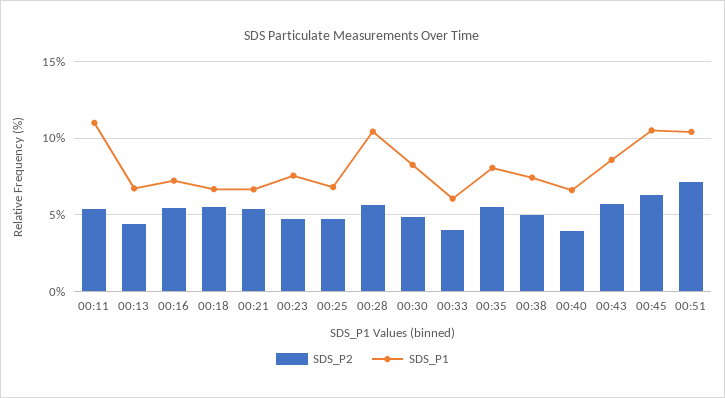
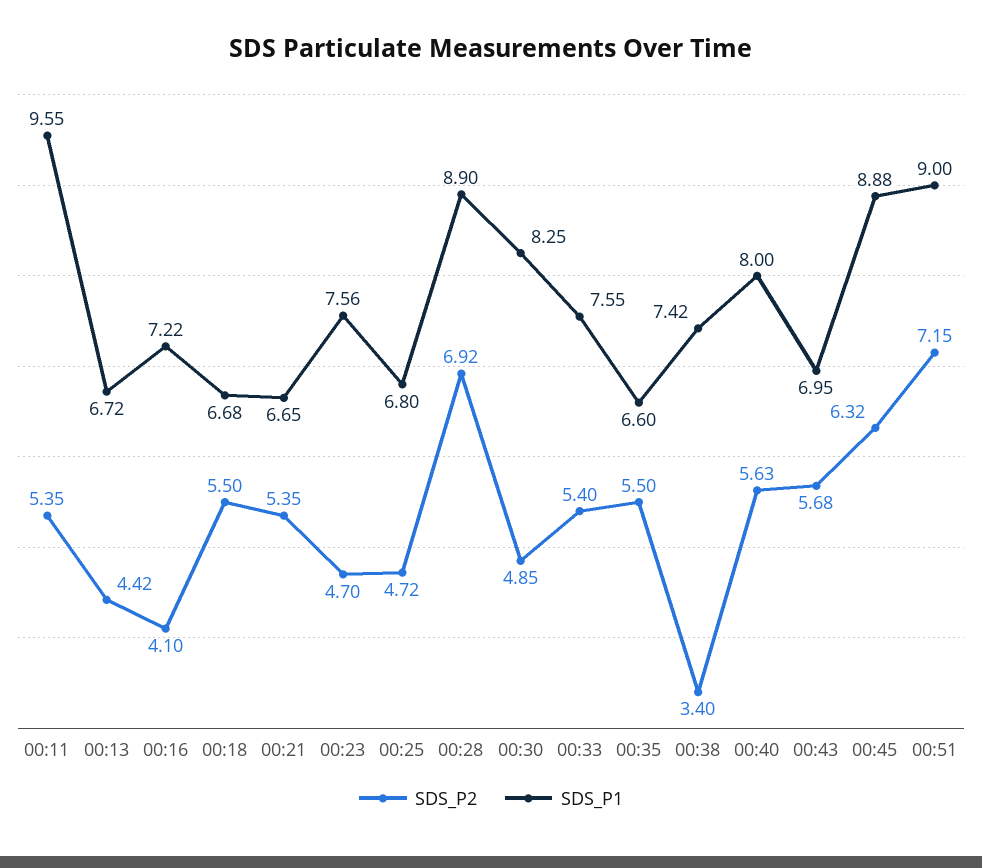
SDS_P1, 00:11: 11 -> 9.55
SDS_P2, 00:16: 5.5 -> 4.1
SDS_P2, 00:28: 5.5 -> 6.92
SDS_P1, 00:28: 10.5 -> 8.9
SDS_P2, 00:33: 4 -> 5.4
SDS_P1, 00:33: 6 -> 7.55
SDS_P1, 00:35: 8 -> 6.6
SDS_P2, 00:38: 5 -> 3.4
SDS_P2, 00:40: 4 -> 5.63
SDS_P1, 00:40: 6.5 -> 8
SDS_P1, 00:43: 8.5 -> 6.95
SDS_P1, 00:45: 10.5 -> 8.88
SDS_P1, 00:51: 10.5 -> 9

